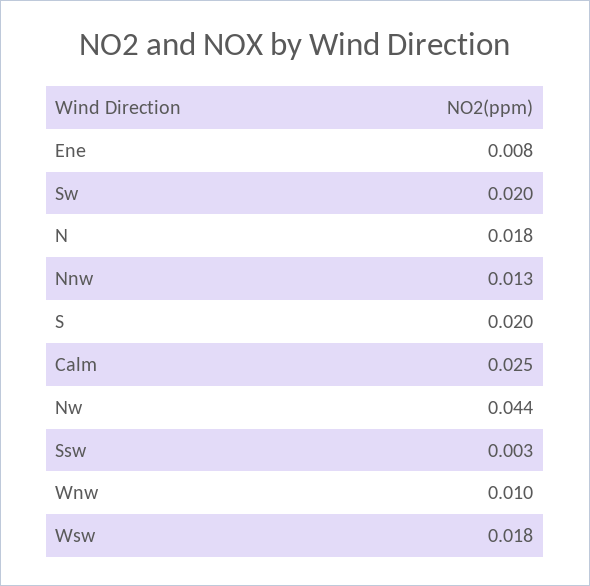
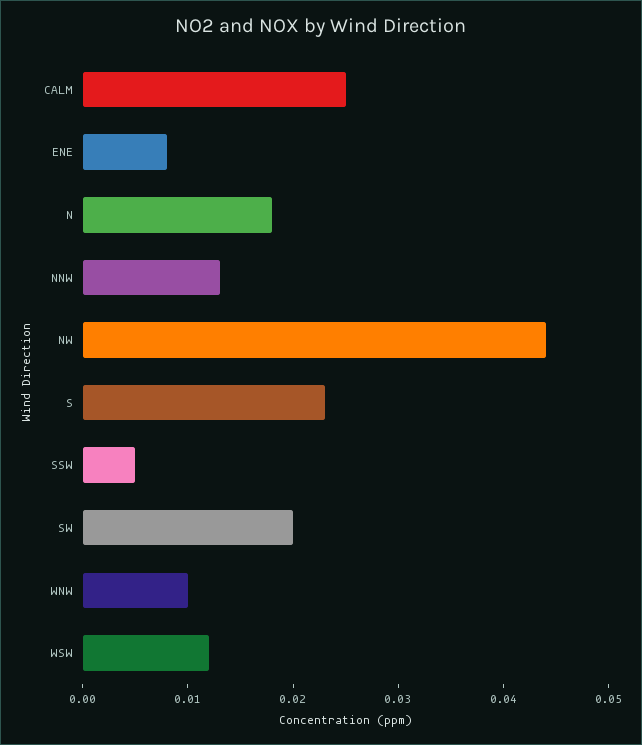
S: 0.02 -> 0.023
Ssw: 0.003 -> 0.005
Wsw: 0.018 -> 0.012

